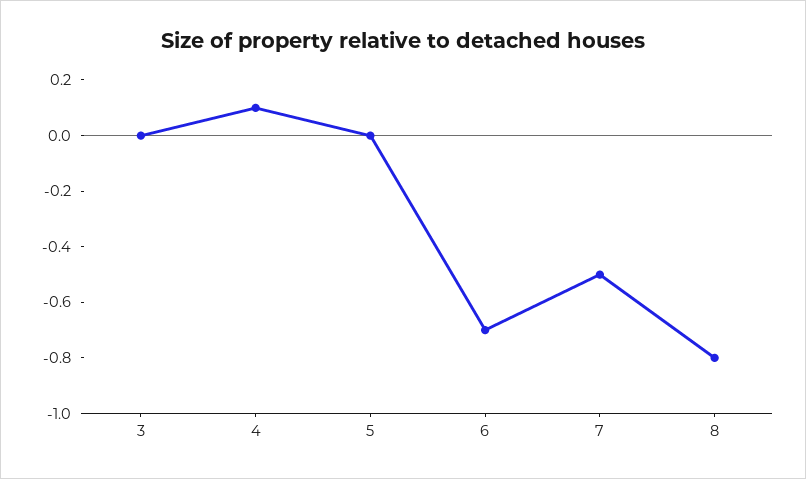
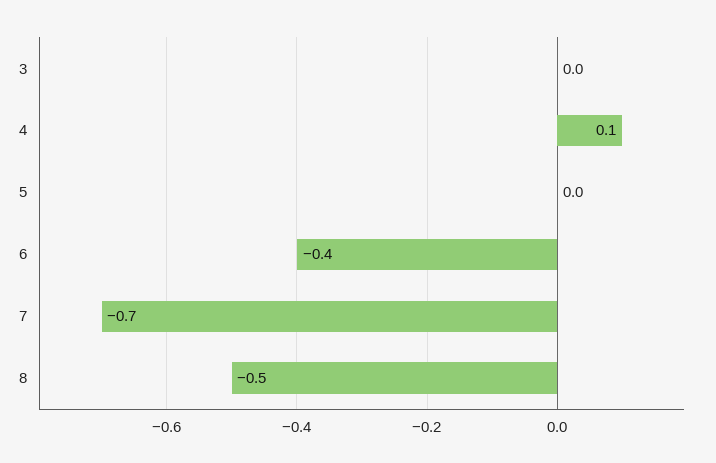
6: -0.7 -> -0.4
7: -0.5 -> -0.7
8: -0.8 -> -0.5

